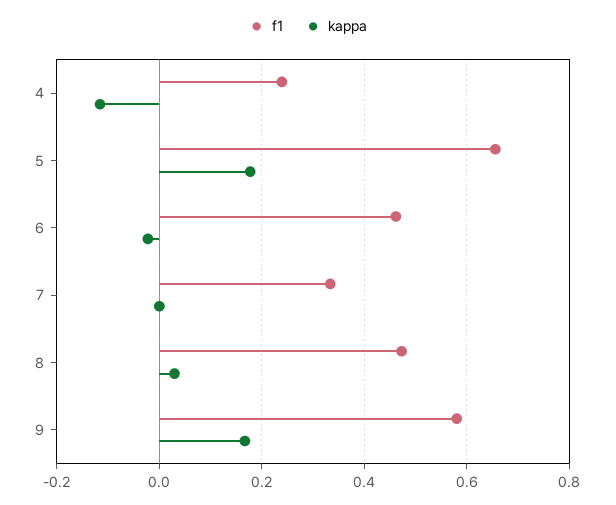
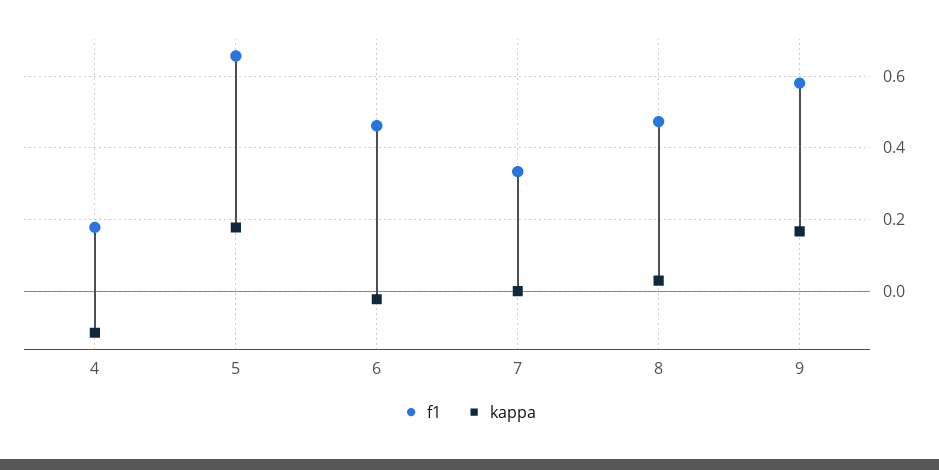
f1, 4: 0.24 -> 0.18

